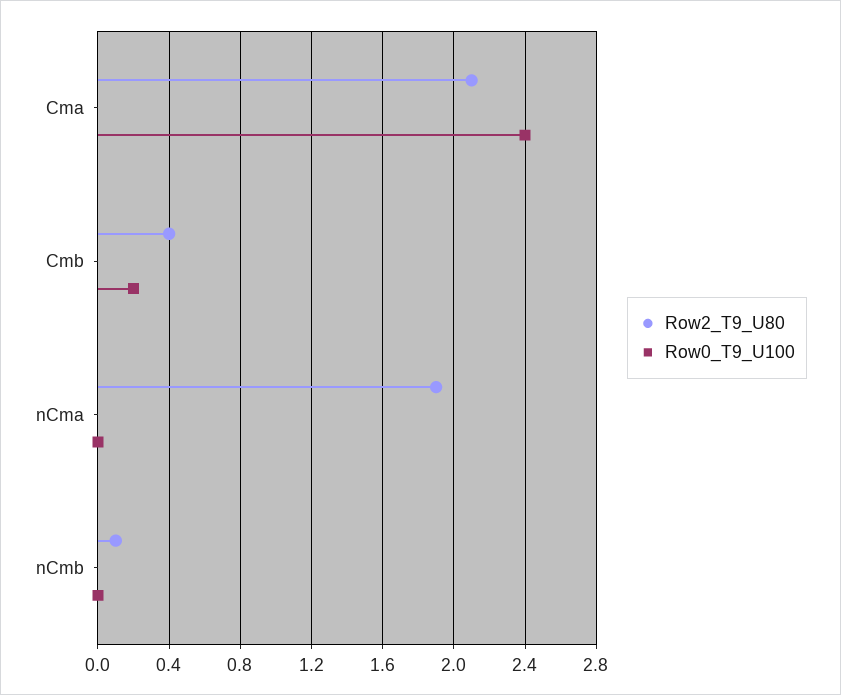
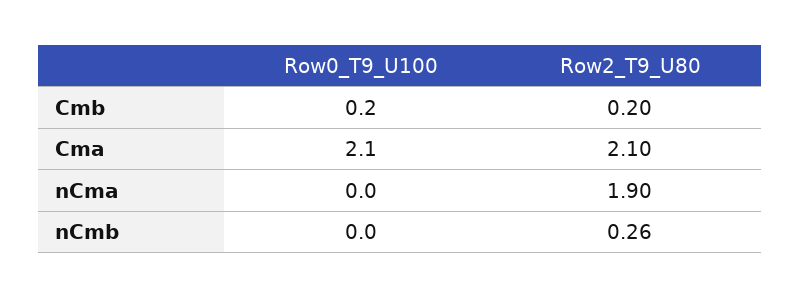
Row0_T9_U100, Cma: 2.4 -> 2.1
Row2_T9_U80, Cmb: 0.4 -> 0.2
Row2_T9_U80, nCmb: 0.1 -> 0.26

